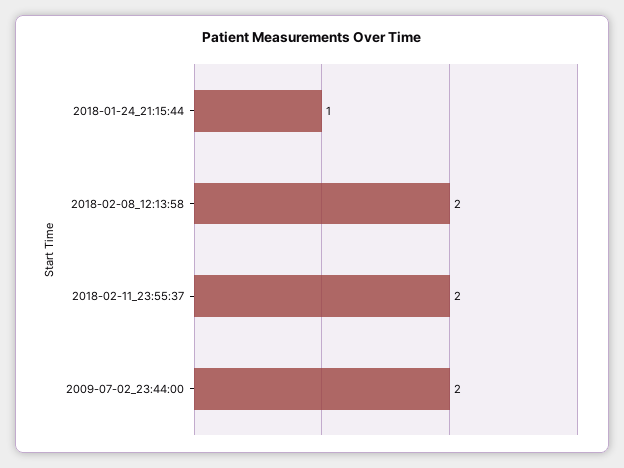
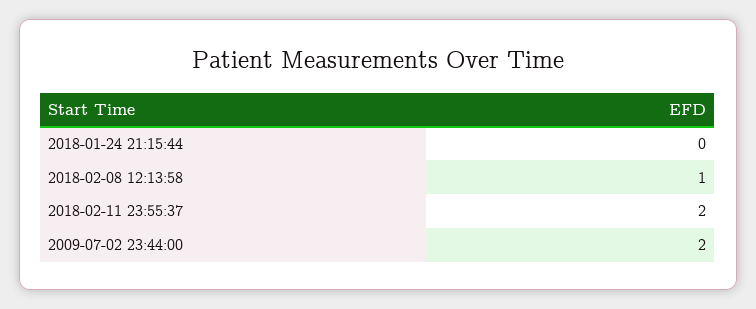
2018-01-24_21:15:44: 1 -> 0
2018-02-08_12:13:58: 2 -> 1

